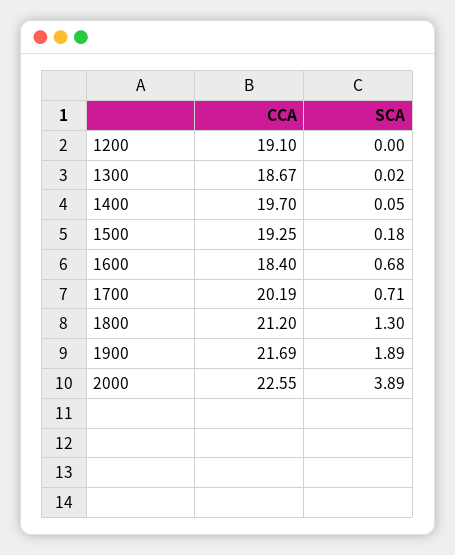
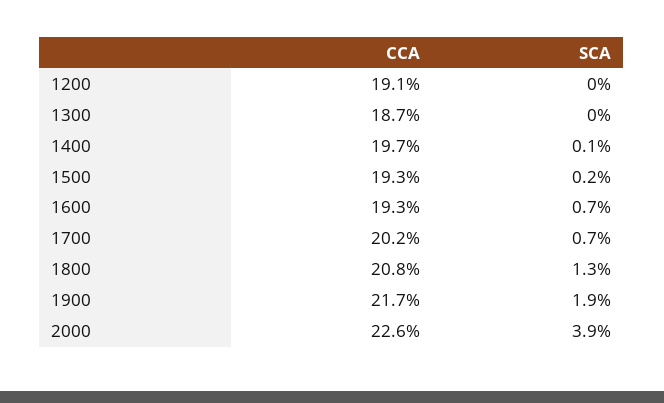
CCA, 1600: 18.4 -> 19.3
CCA, 1800: 21.2 -> 20.8

